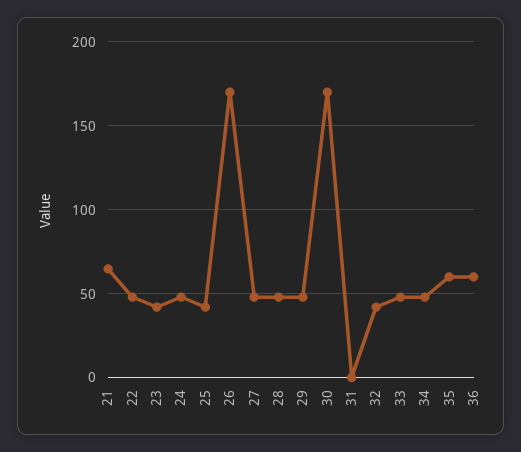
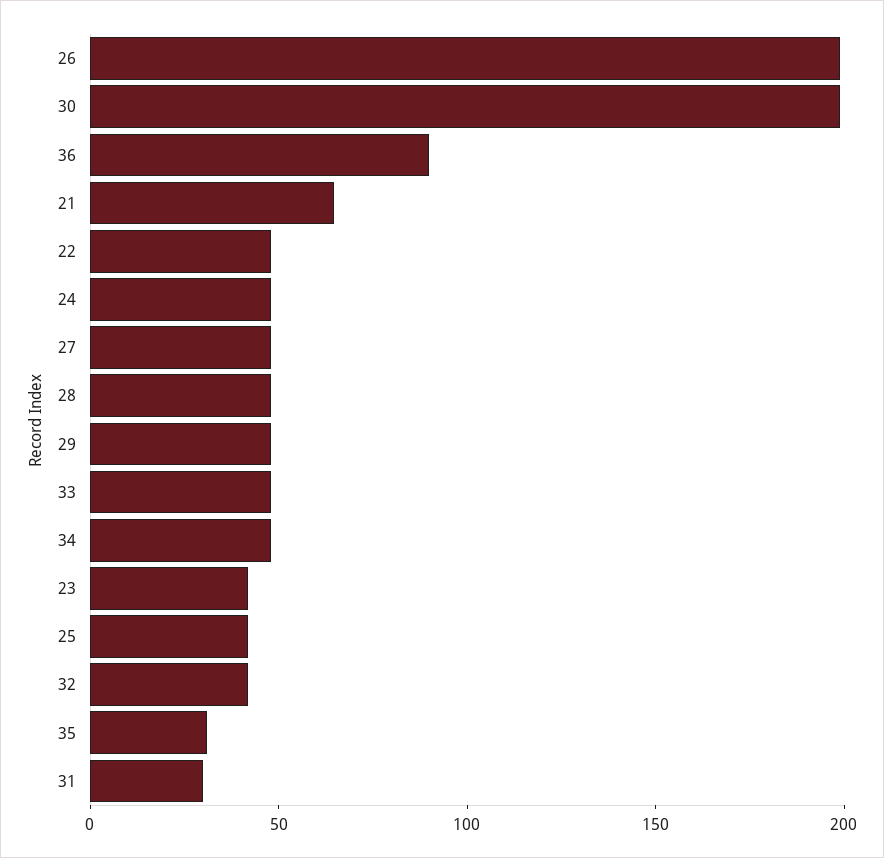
26: 170 -> 200
30: 170 -> 200
31: 0 -> 30
35: 60 -> 30
36: 60 -> 90

